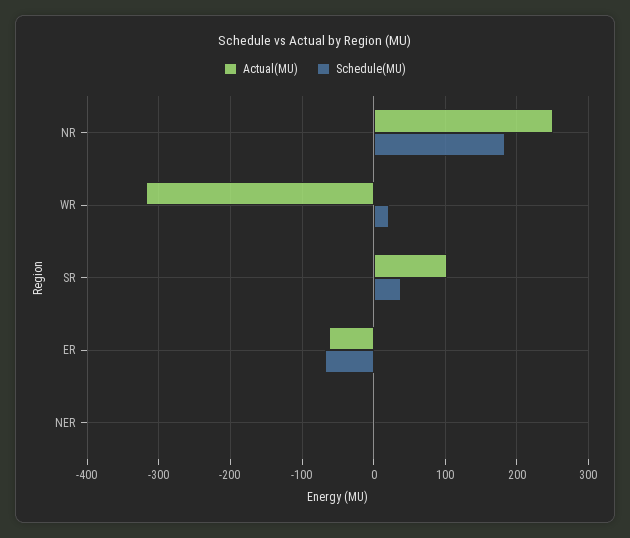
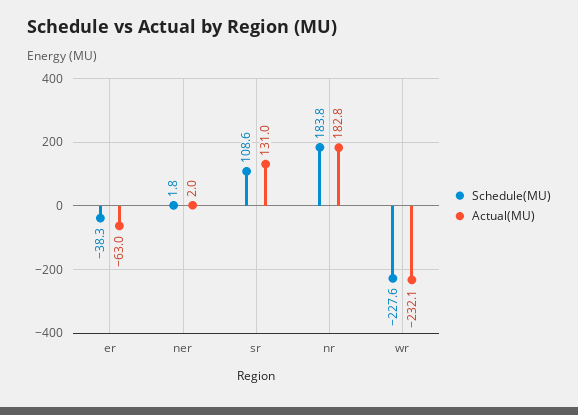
Actual(MU), NR: 250 -> 182.8
Actual(MU), WR: -320 -> -232.1
Schedule(MU), WR: 20 -> -227.6
Actual(MU), SR: 100 -> 131
Schedule(MU), SR: 40 -> 108.6
Schedule(MU), ER: -70 -> -38.3

